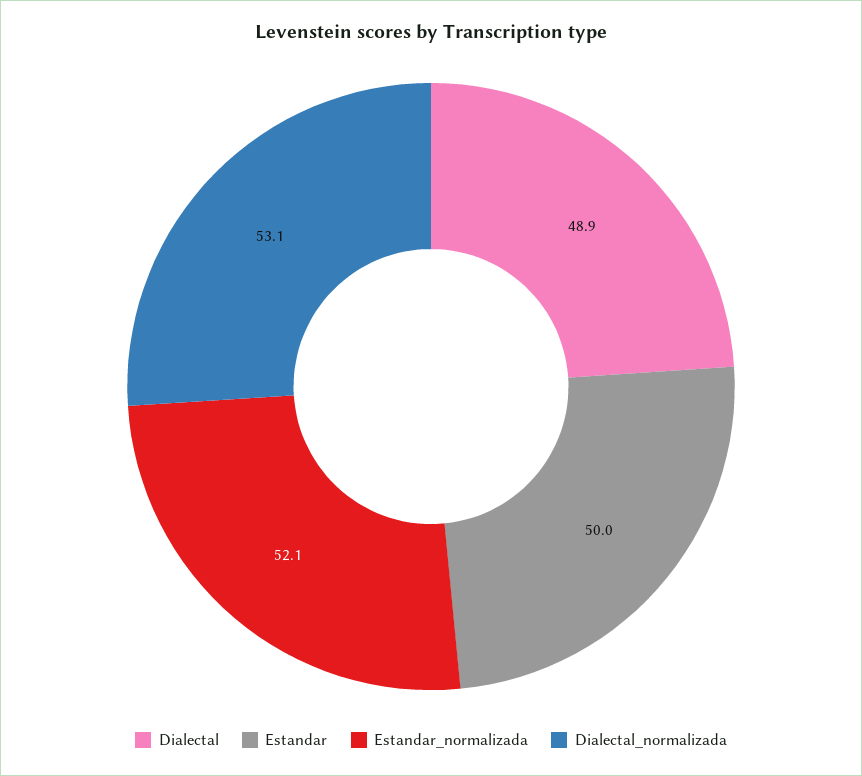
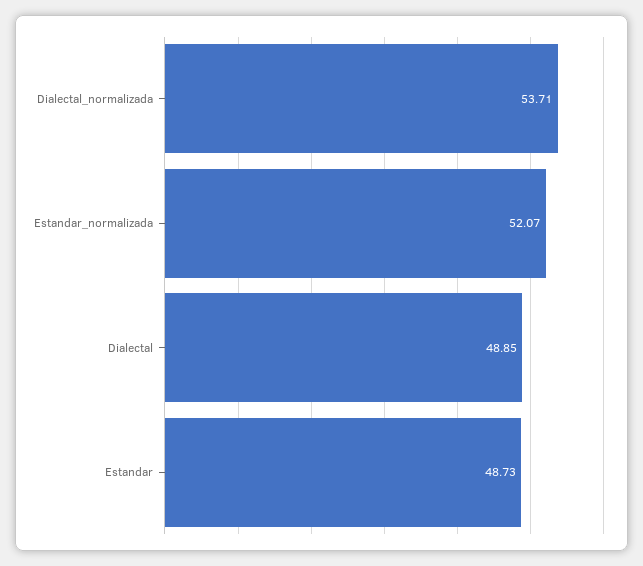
Estandar: 50 -> 48.73
Dialectal_normalizada: 53.1 -> 53.71

